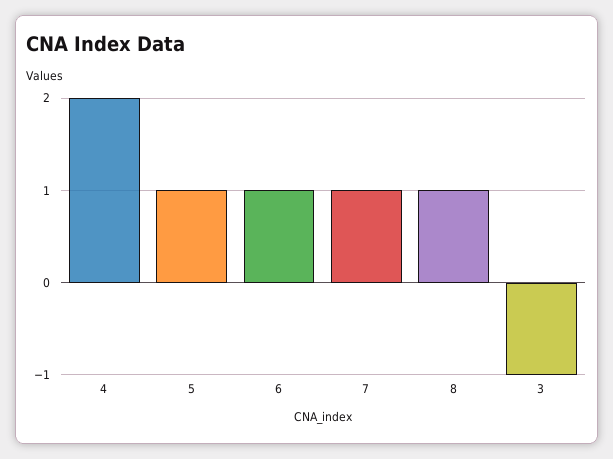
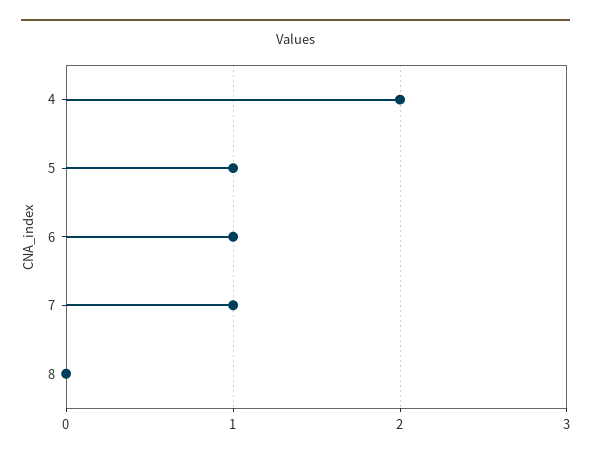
8: 1 -> 0
3: -1 -> none

